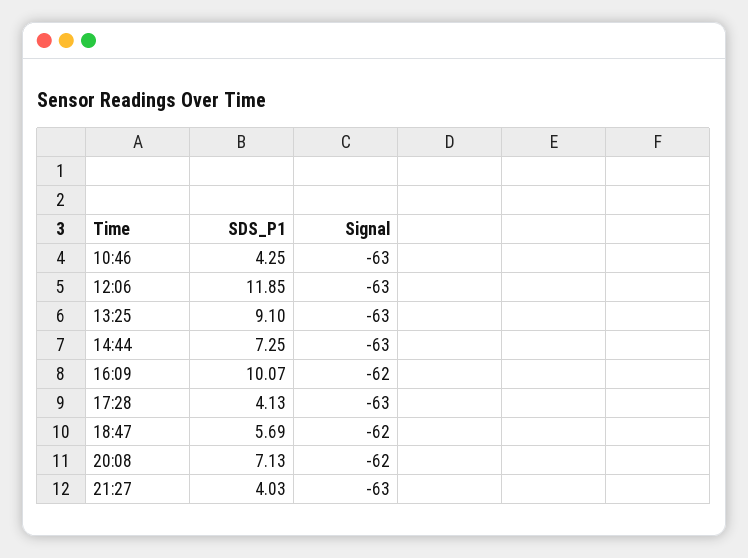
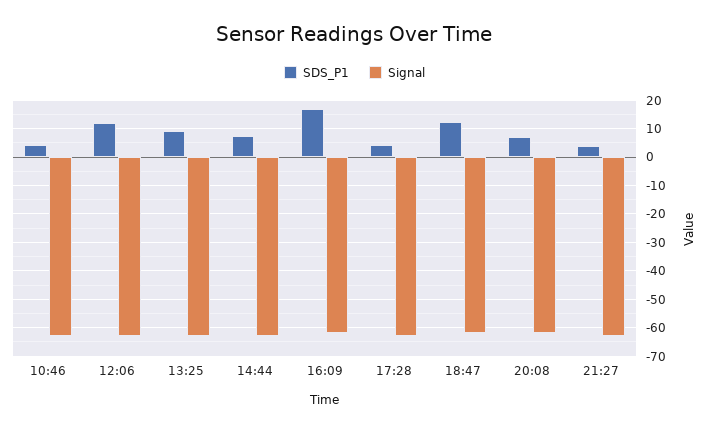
SDS_P1, 16:09: 10.07 -> 17.5
SDS_P1, 18:47: 5.69 -> 12.5

